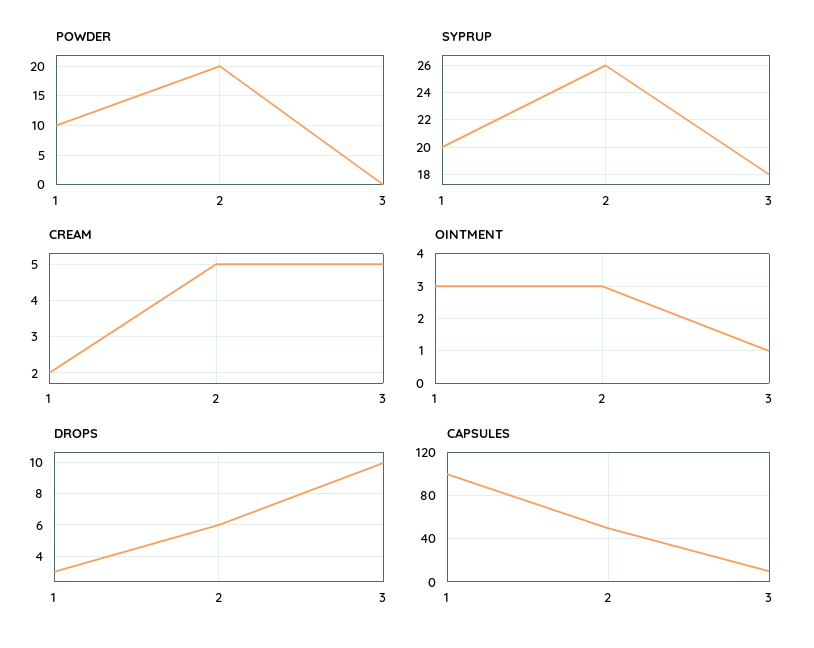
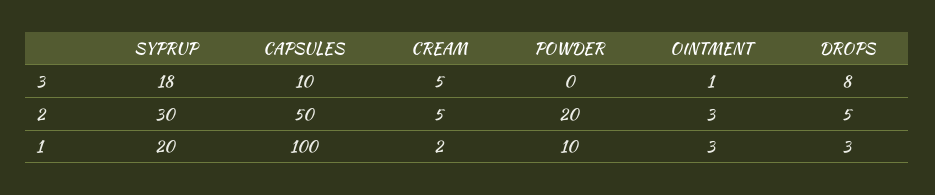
SYPRUP, 2: 26 -> 30
DROPS, 2: 6 -> 5
DROPS, 3: 10 -> 8

